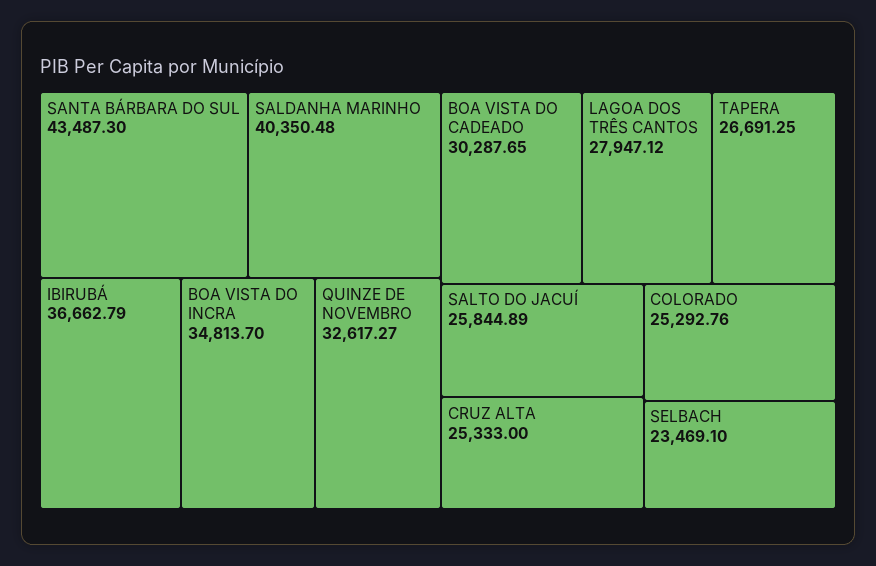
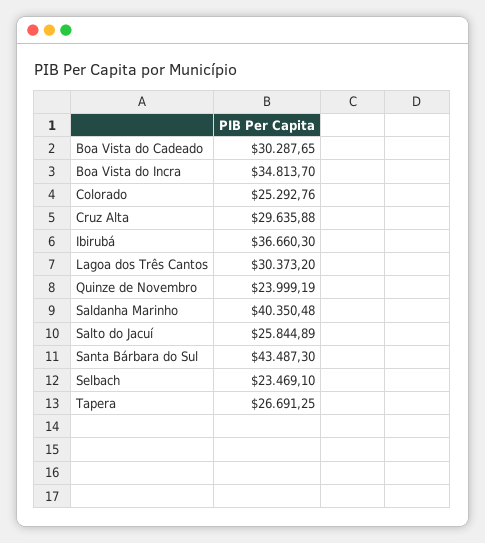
IBIRUBÁ: 36662.79 -> 36660.3
QUINZE DE NOVEMBRO: 32617.27 -> 23999.19
LAGOA DOS TRÊS CANTOS: 27947.12 -> 30373.2
CRUZ ALTA: 25333 -> 29635.88

